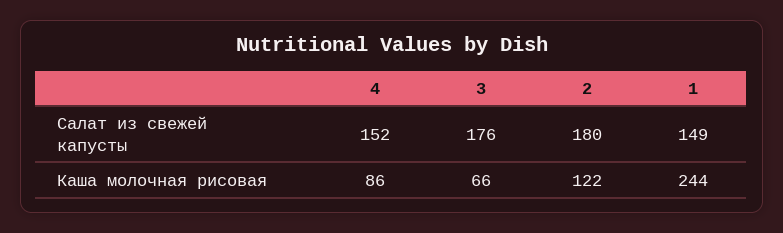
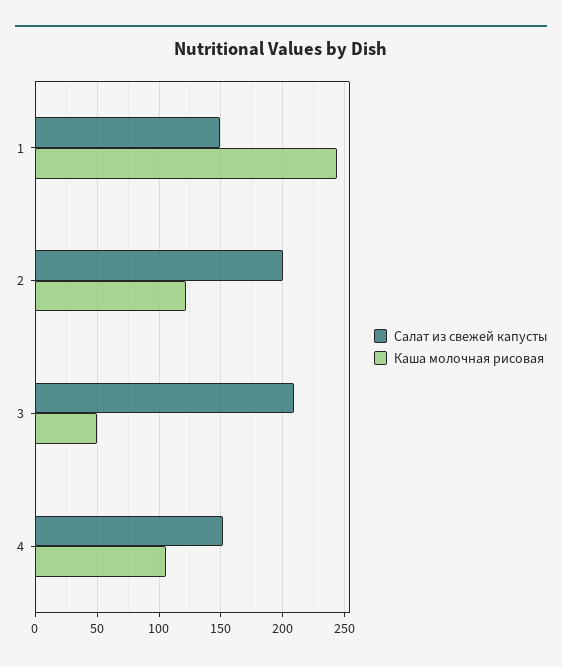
Салат из свежей капусты, 3: 176 -> 210
Салат из свежей капусты, 2: 180 -> 200
Каша молочная рисовая, 4: 86 -> 105
Каша молочная рисовая, 3: 66 -> 50

